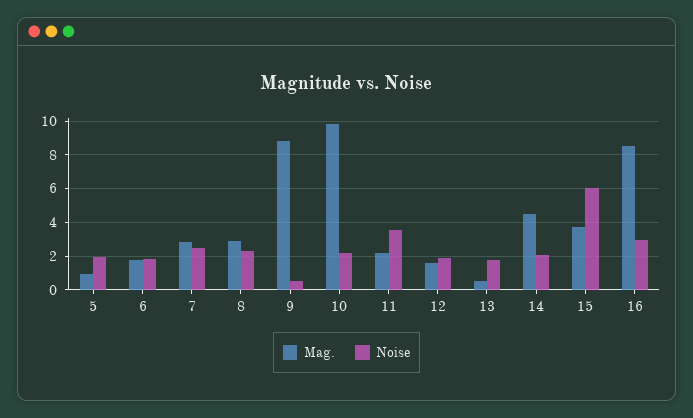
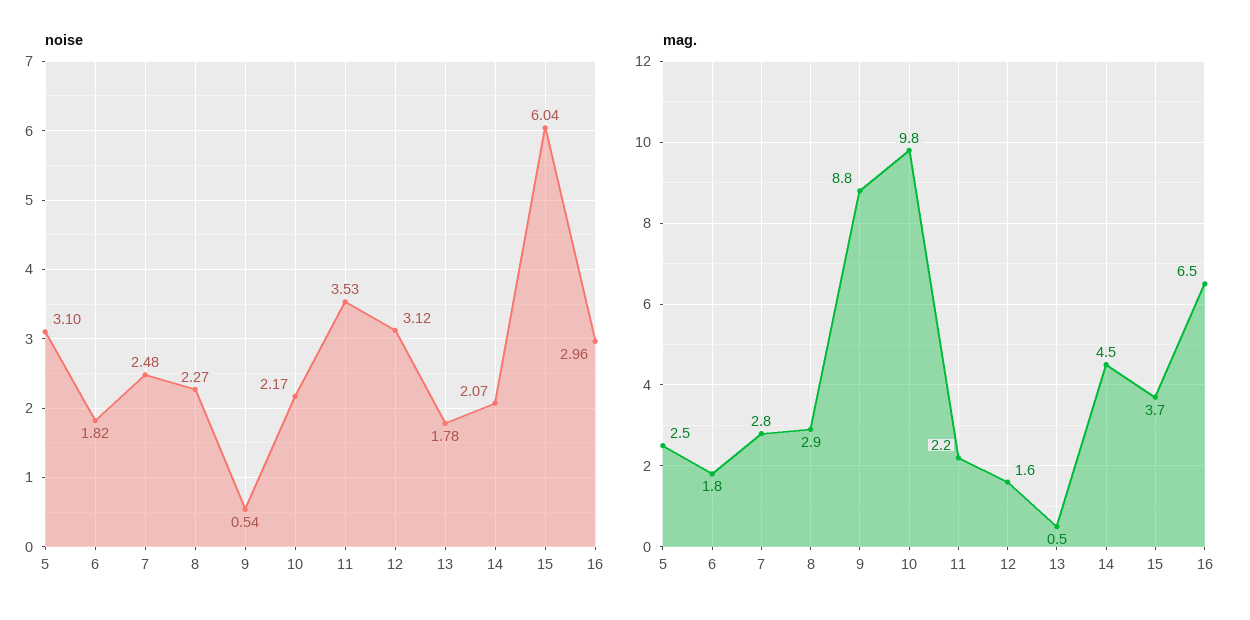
Mag., 5: 1 -> 2.5
Noise, 5: 2 -> 3.1
Noise, 12: 2 -> 3.12
Mag., 16: 8.5 -> 6.5

